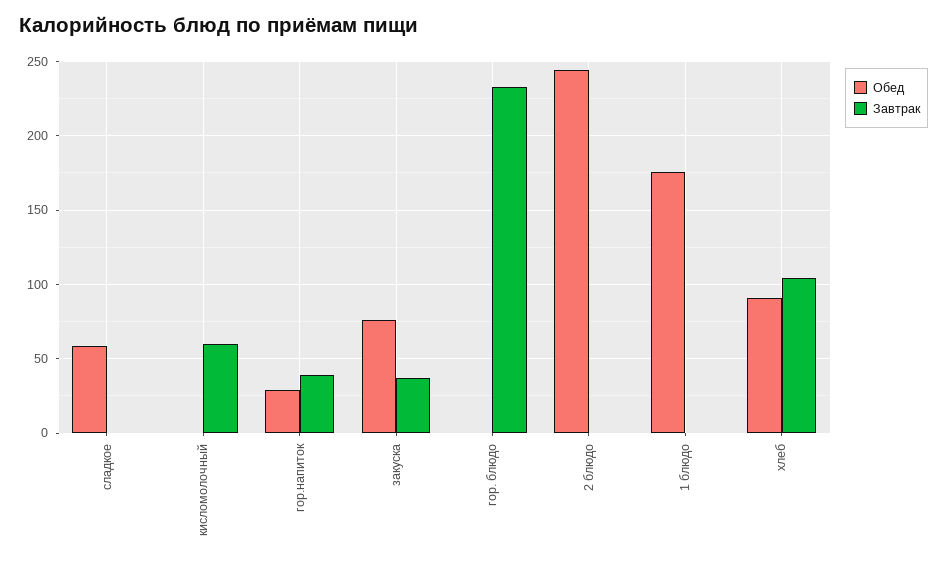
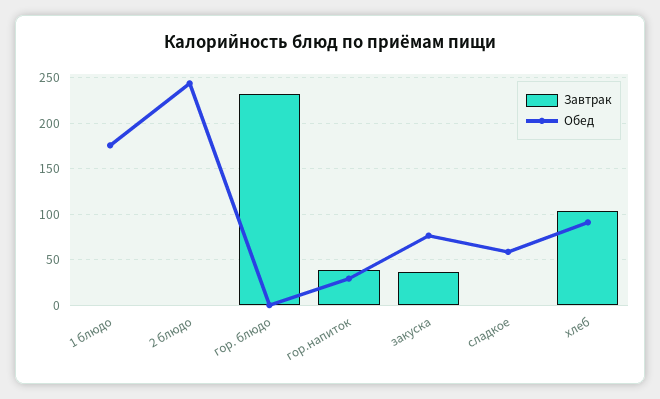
Обед, кисломолочный: 0 -> none
Завтрак, кисломолочный: 60 -> none

